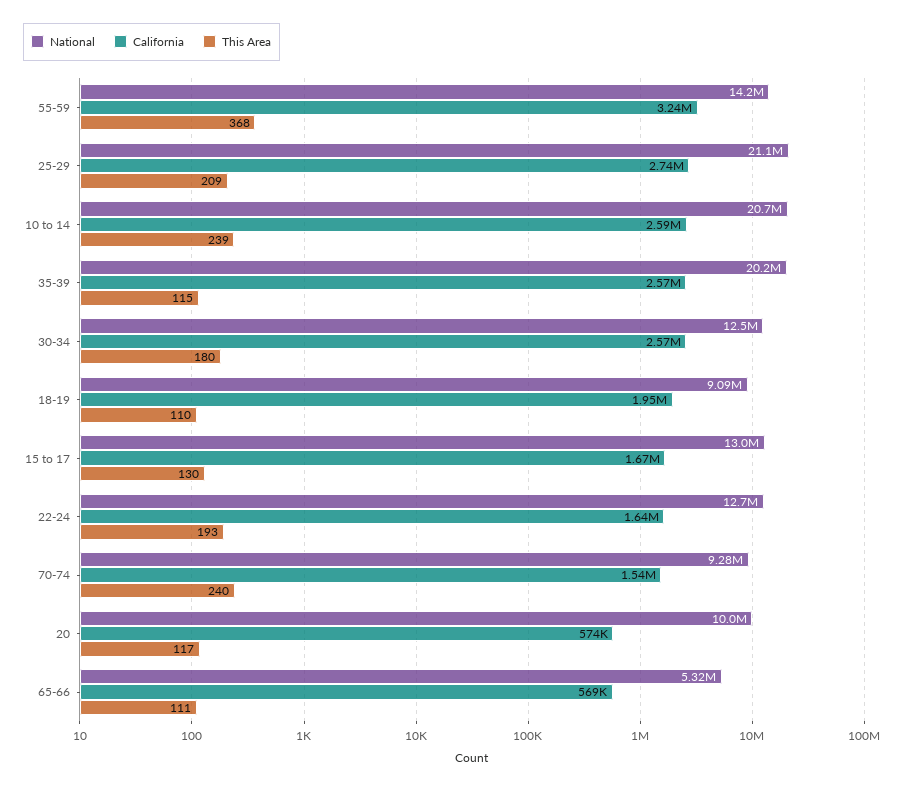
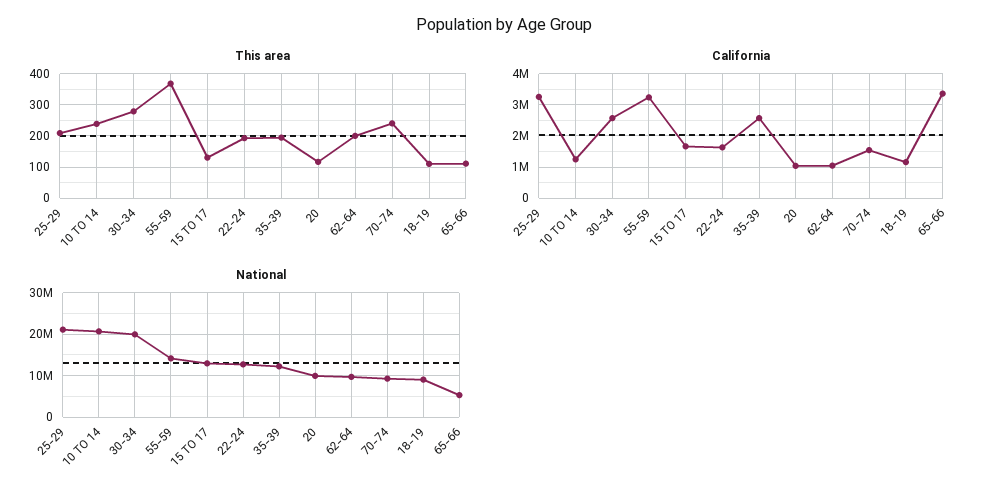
California, 25-29: 2740000 -> 3200000
California, 10 to 14: 2590000 -> 1200000
National, 35-39: 20200000 -> 12000000
This Area, 35-39: 115 -> 200
National, 30-34: 12500000 -> 20000000
This Area, 30-34: 180 -> 280
California, 18-19: 1950000 -> 1200000
California, 20: 574000 -> 1000000
California, 65-66: 569000 -> 3400000
This Area, 62-64: none -> 200
California, 62-64: none -> 1000000
National, 62-64: none -> 10000000

